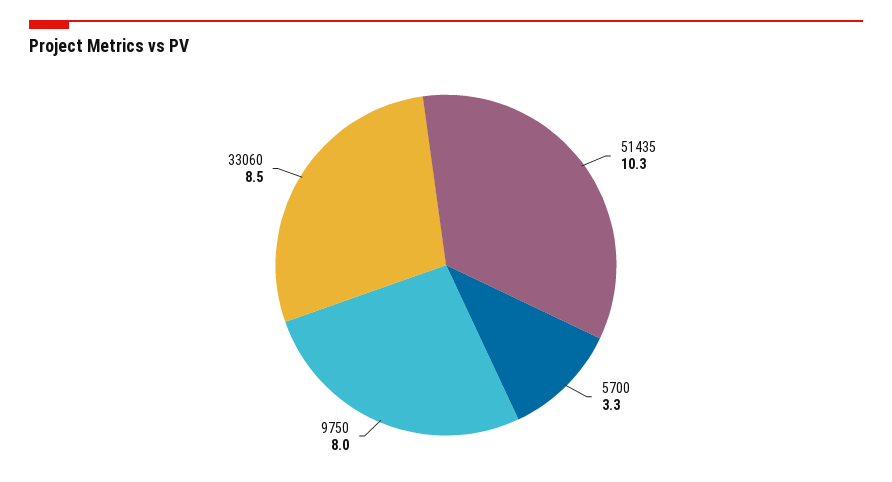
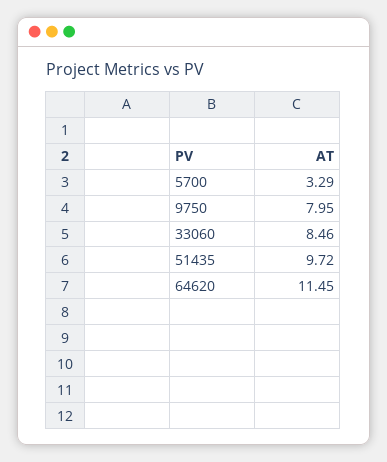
51435: 10.3 -> 9.72
64620: none -> 11.45

